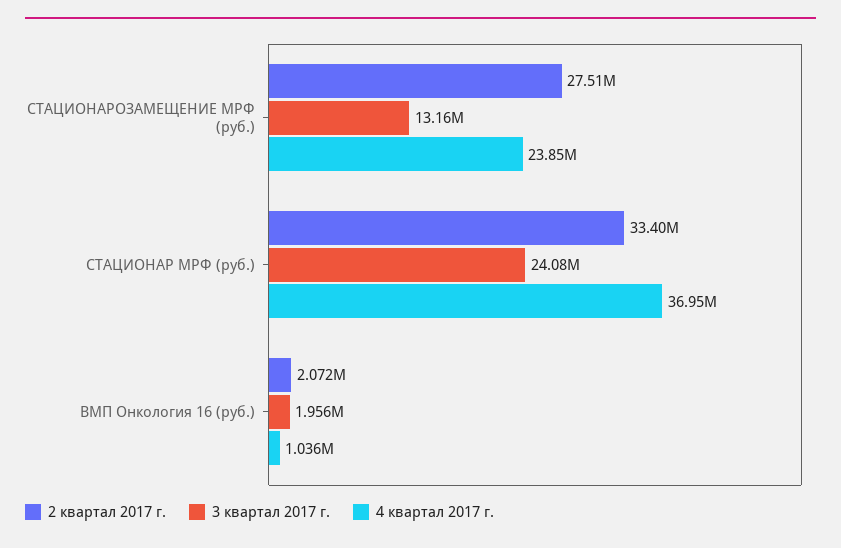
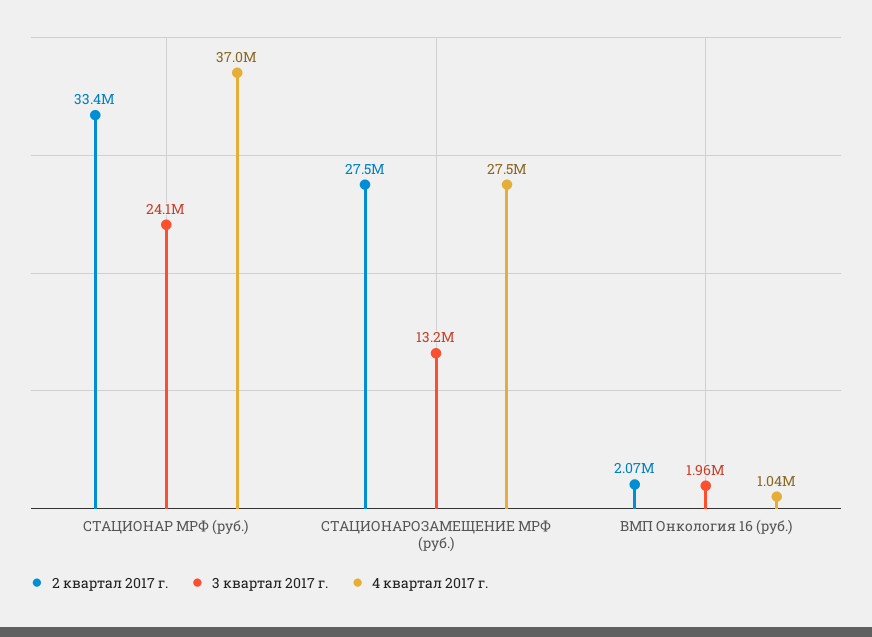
4 квартал 2017 г., СТАЦИОНАРОЗАМЕЩЕНИЕ МРФ (руб.): 23850000 -> 27500000

